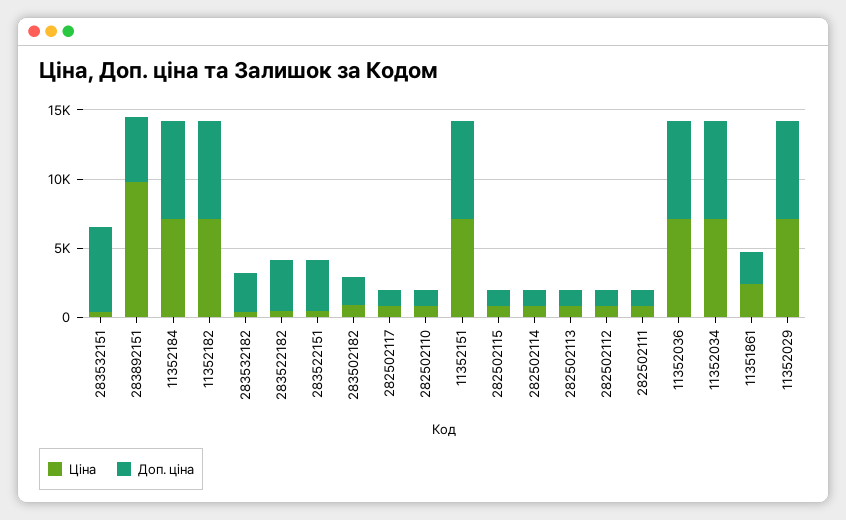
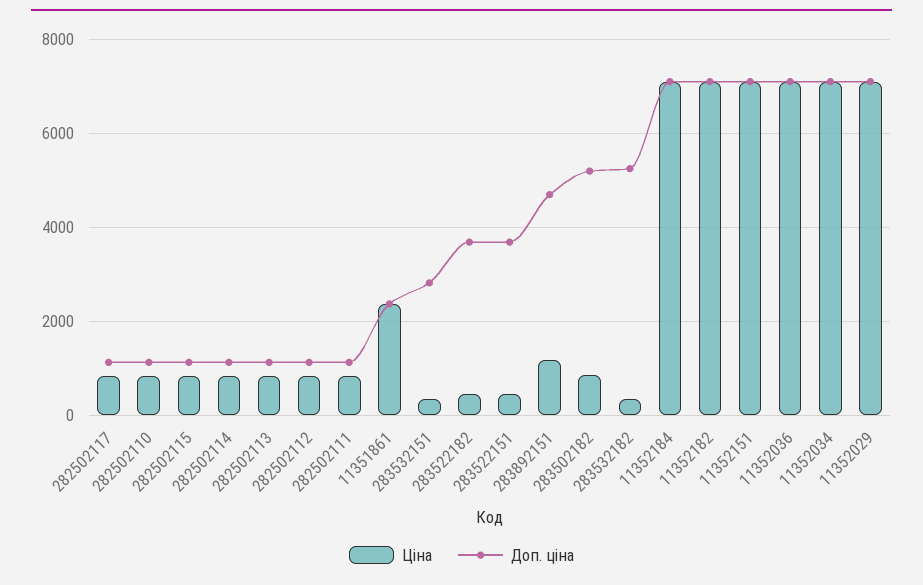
Доп. ціна, 283532151: 6000 -> 2800
Ціна, 283892151: 10000 -> 1200
Доп. ціна, 283532182: 3000 -> 5200
Доп. ціна, 283502182: 2000 -> 5200

